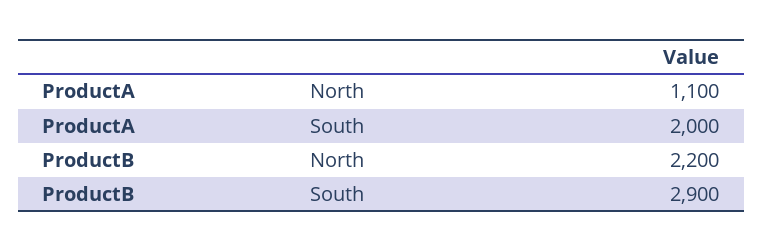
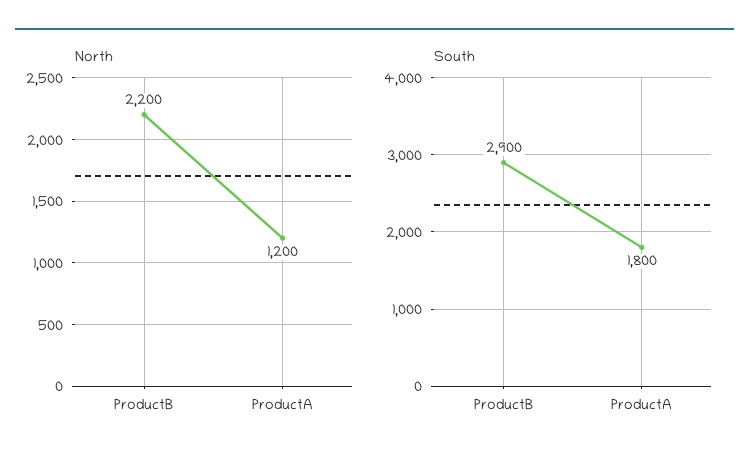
North, ProductA: 1100 -> 1200
South, ProductA: 2000 -> 1800

